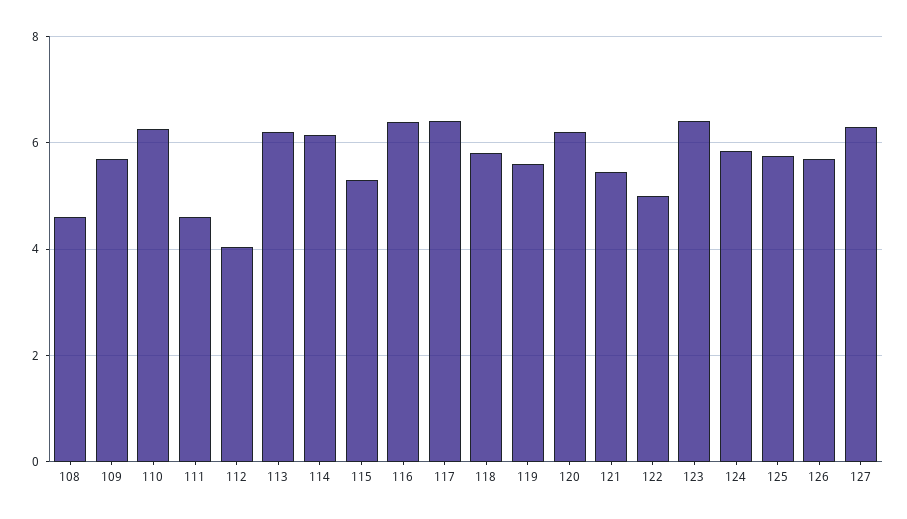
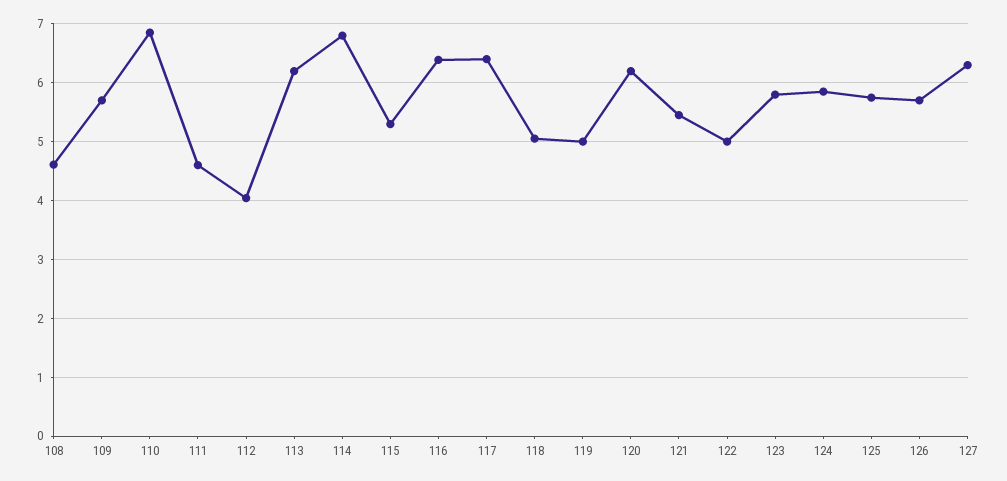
110: 6.2 -> 6.8
114: 6.2 -> 6.8
118: 5.8 -> 5
119: 5.6 -> 5
123: 6.4 -> 5.8

